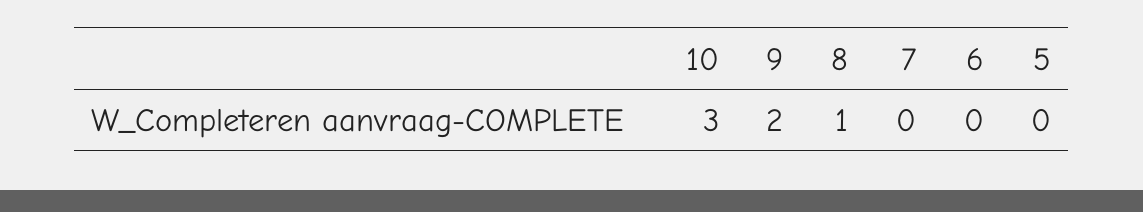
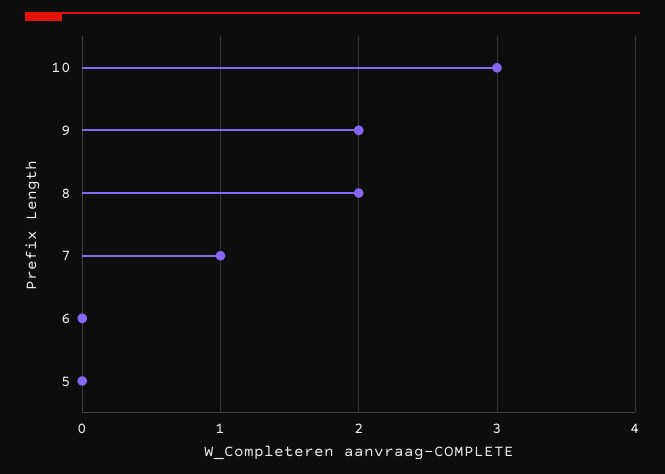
8: 1 -> 2
7: 0 -> 1

